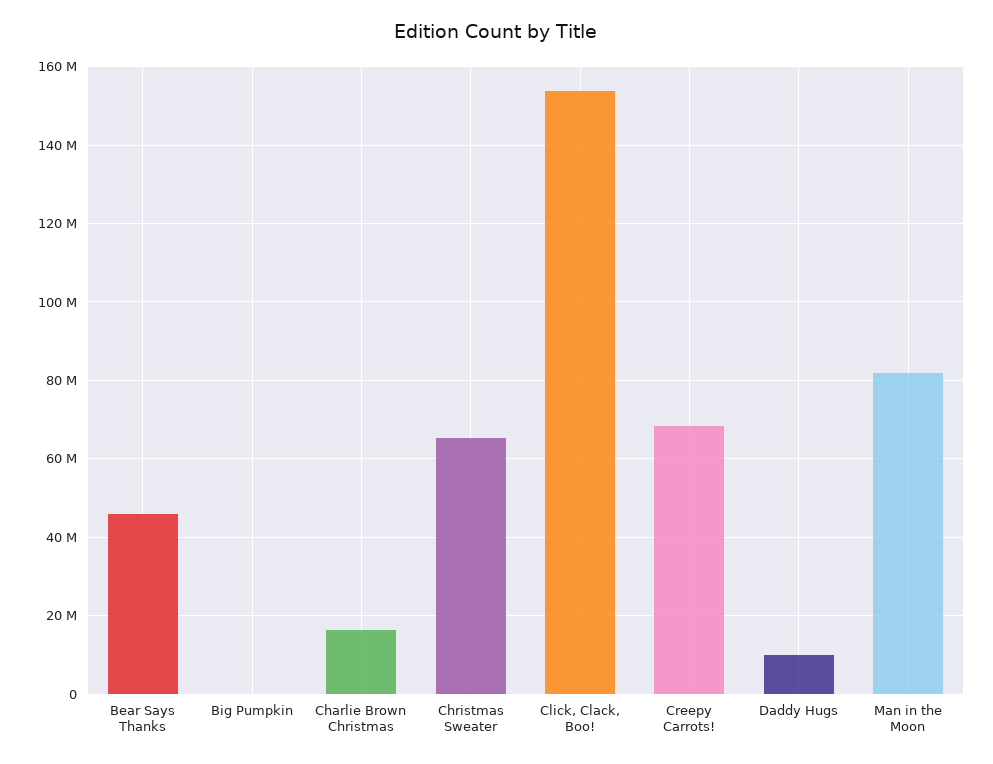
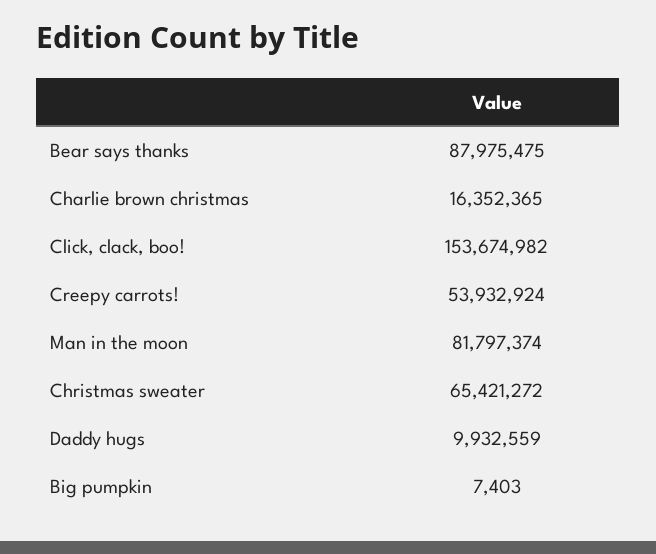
Bear Says Thanks: 46000000 -> 87975475
Creepy Carrots!: 68000000 -> 53932924

